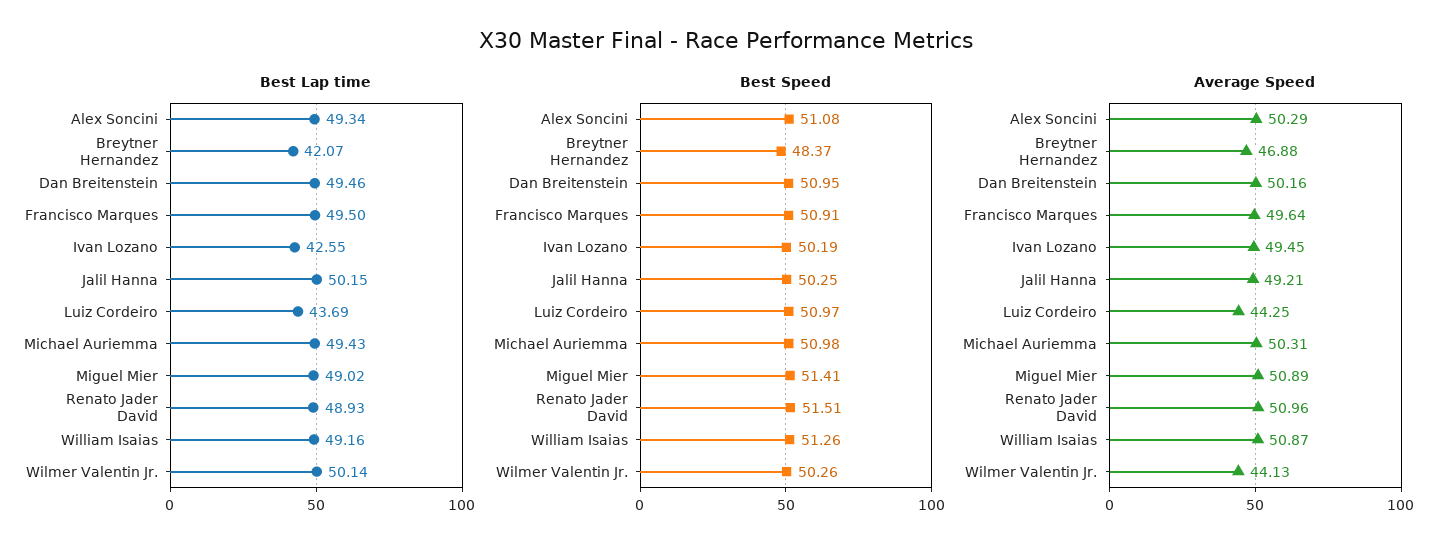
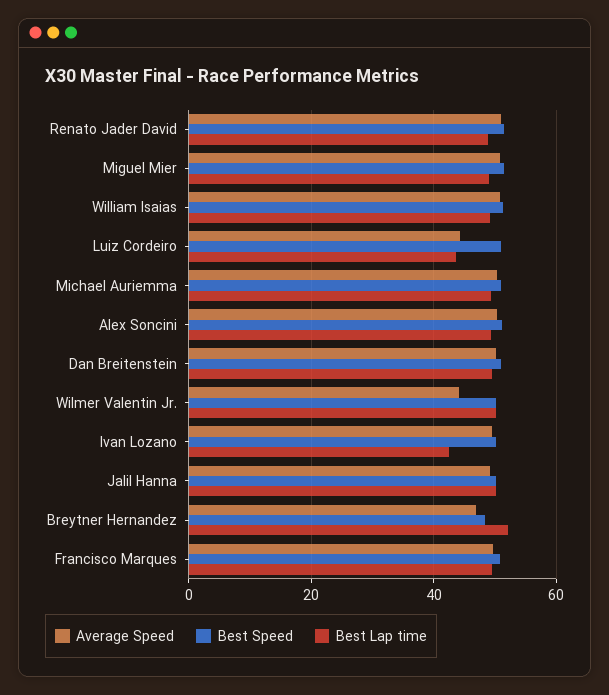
Best Lap time, Breytner Hernandez: 42.07 -> 52

